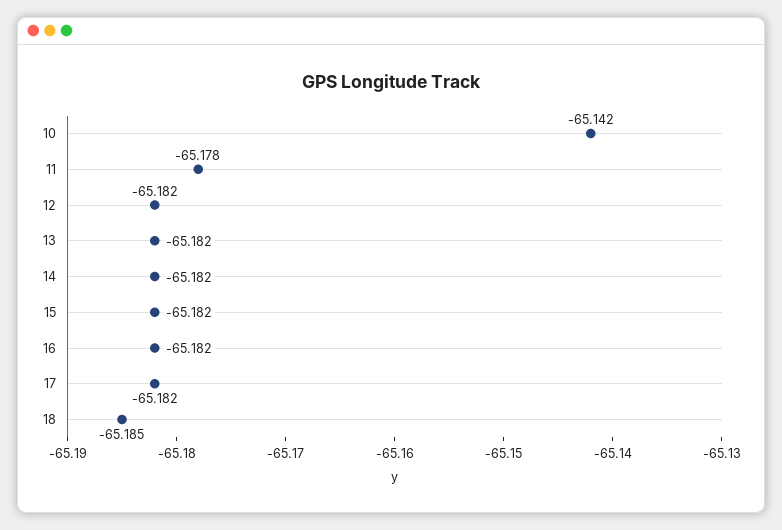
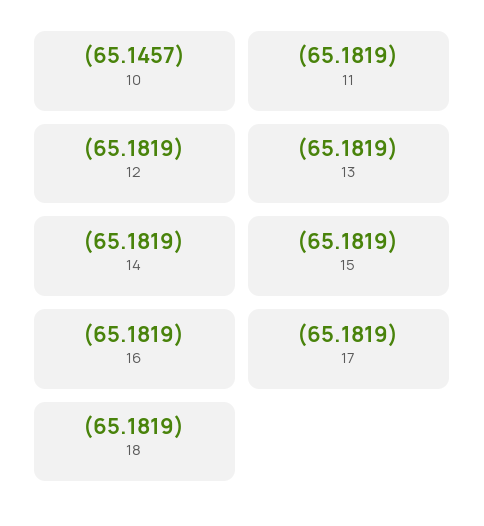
10: -65.142 -> -65.1457
11: -65.178 -> -65.1819
18: -65.185 -> -65.1819

